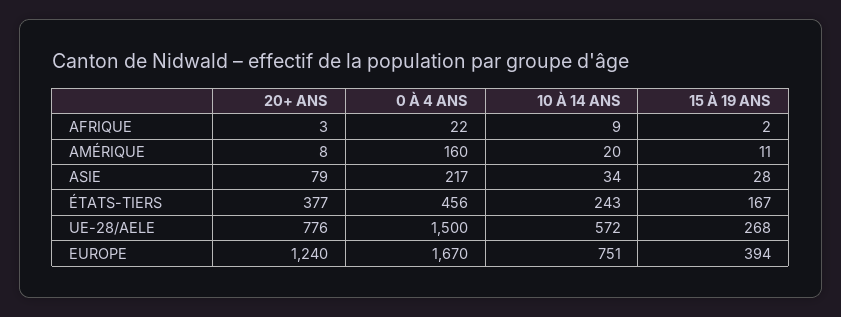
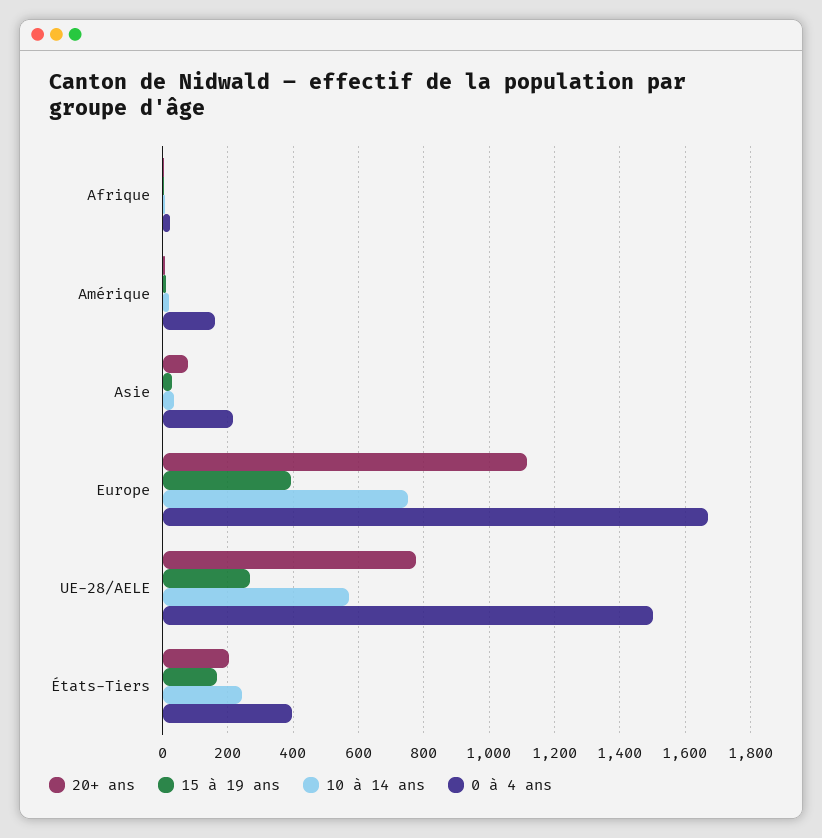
20+ ANS, ÉTATS-TIERS: 377 -> 200
0 À 4 ANS, ÉTATS-TIERS: 456 -> 400
20+ ANS, EUROPE: 1240 -> 1120

